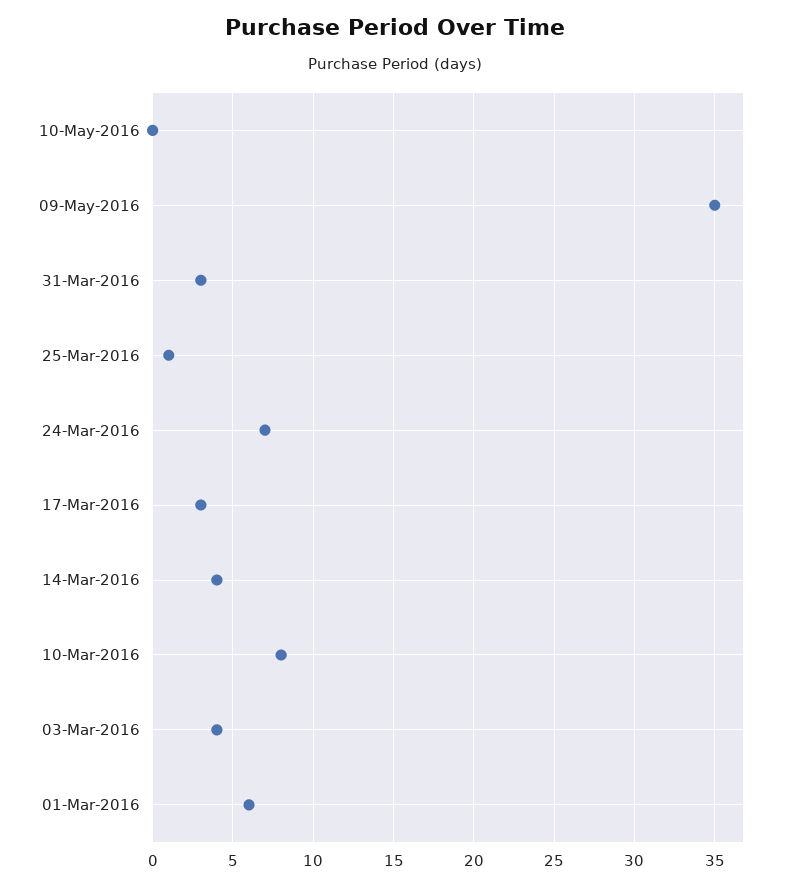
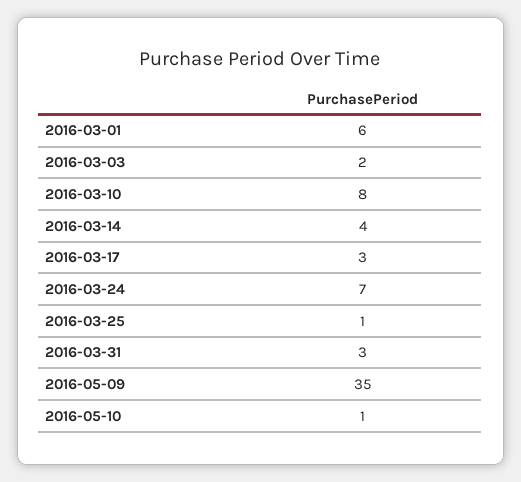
10-May-2016: 0 -> 1
03-Mar-2016: 4 -> 2

